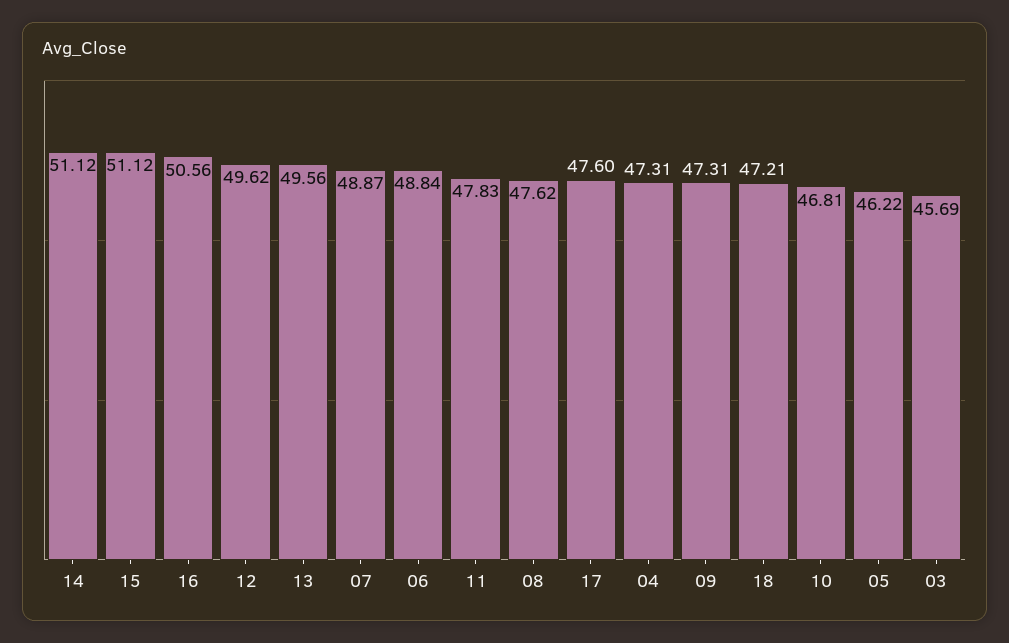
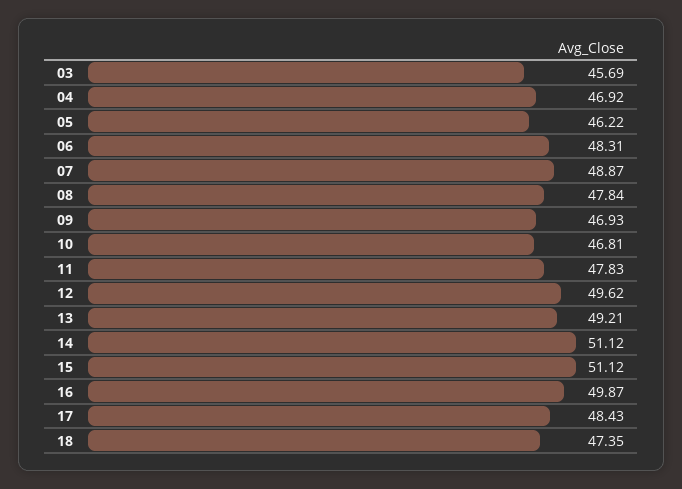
16: 50.56 -> 49.87
13: 49.56 -> 49.21
06: 48.84 -> 48.31
08: 47.62 -> 47.84
17: 47.6 -> 48.43
04: 47.31 -> 46.92
09: 47.31 -> 46.93
18: 47.21 -> 47.35

